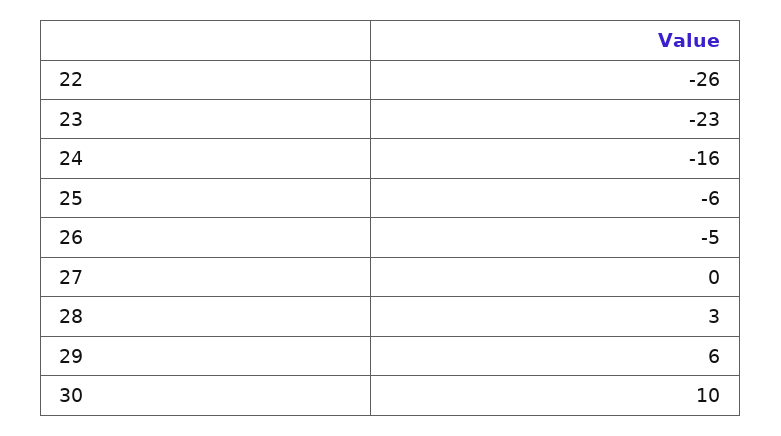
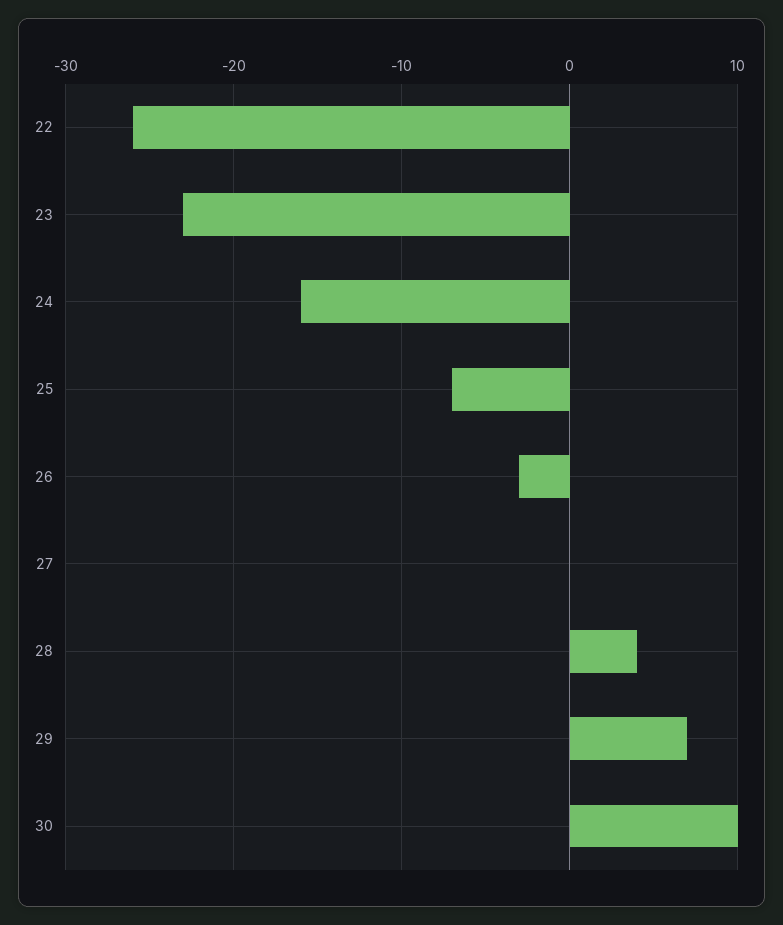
25: -6 -> -7
26: -5 -> -3
28: 3 -> 4
29: 6 -> 7

